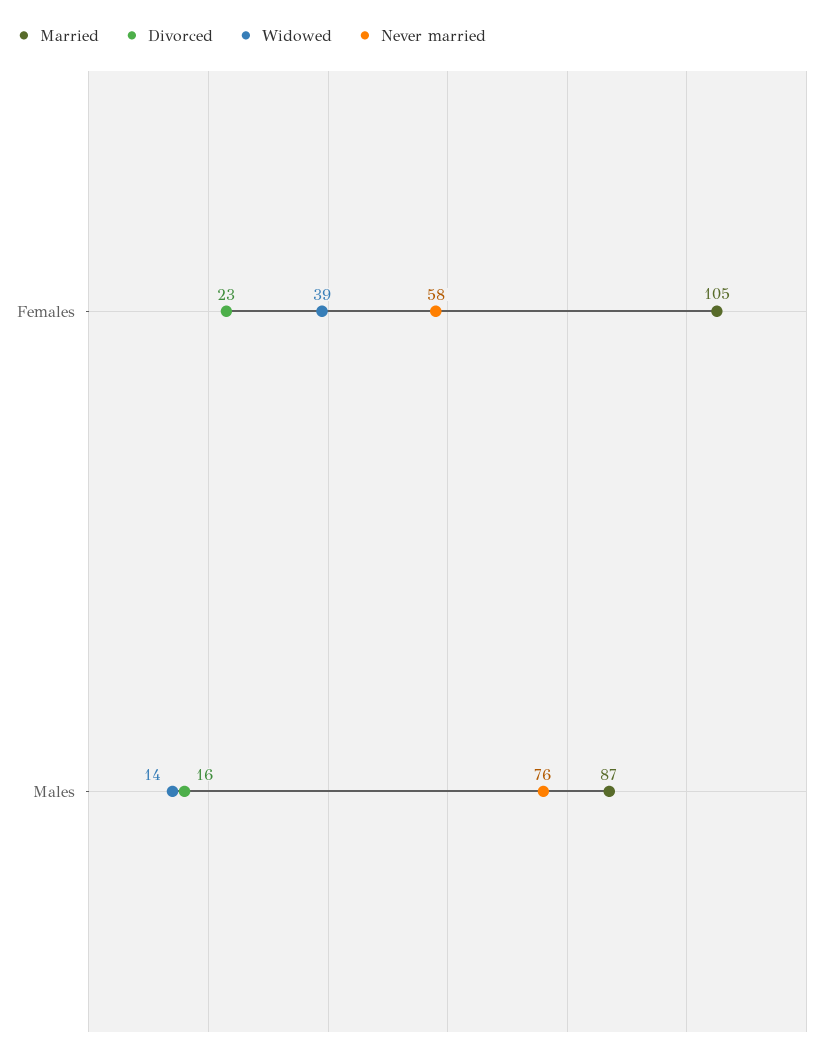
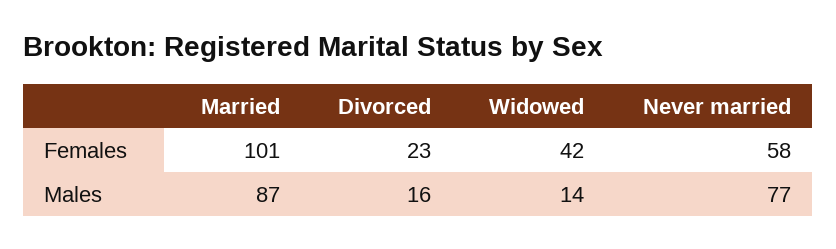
Married, Females: 105 -> 101
Widowed, Females: 39 -> 42
Never married, Males: 76 -> 77

